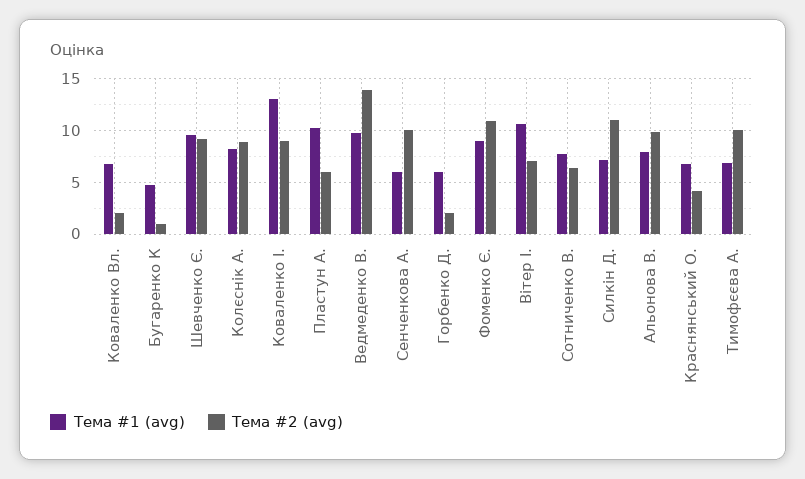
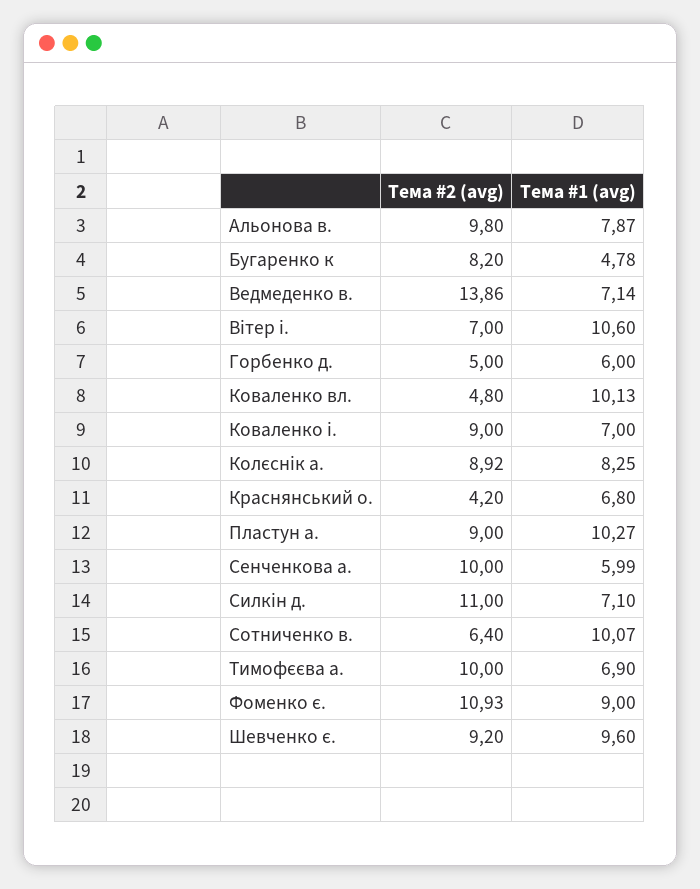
Тема #1 (avg), Коваленко Вл.: 7 -> 10.13
Тема #2 (avg), Коваленко Вл.: 2 -> 4.8
Тема #2 (avg), Бугаренко К: 1 -> 8.2
Тема #1 (avg), Коваленко І.: 13 -> 7
Тема #2 (avg), Пластун А.: 6 -> 9
Тема #1 (avg), Ведмеденко В.: 10 -> 7.14
Тема #2 (avg), Горбенко Д.: 2 -> 5
Тема #1 (avg), Сотниченко В.: 8 -> 10.07

